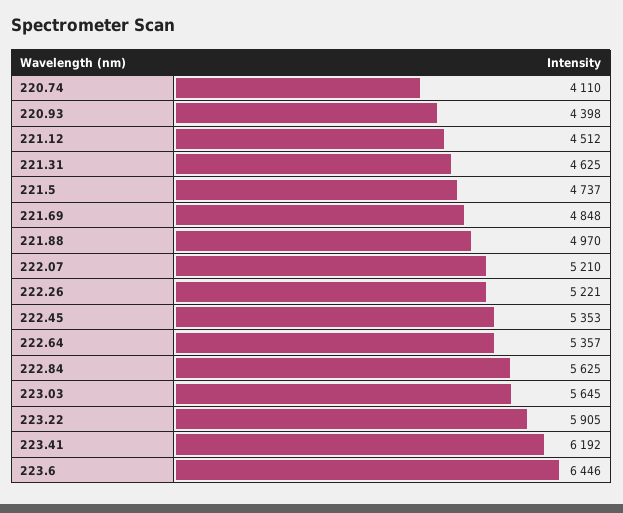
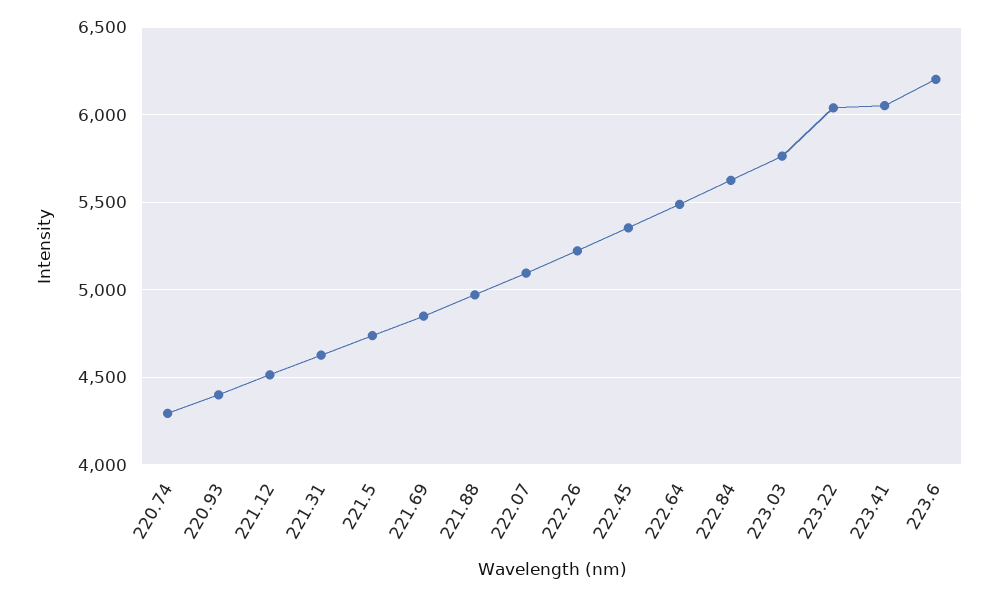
220.74: 4110 -> 4300
222.07: 5210 -> 5100
222.64: 5357 -> 5500
223.03: 5645 -> 5750
223.22: 5905 -> 6050
223.41: 6192 -> 6050
223.6: 6446 -> 6200

